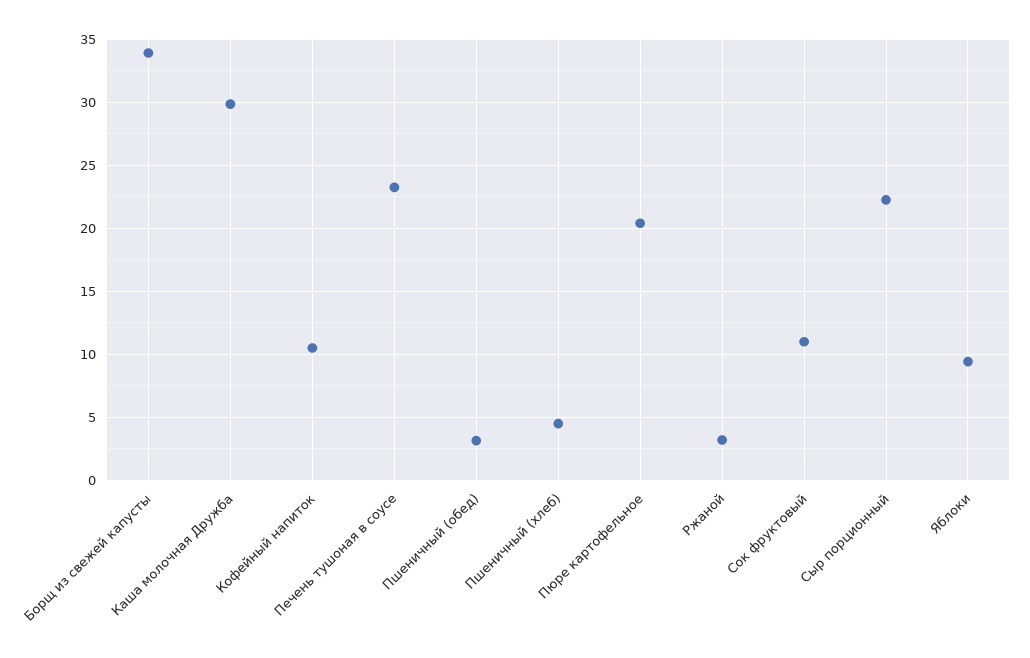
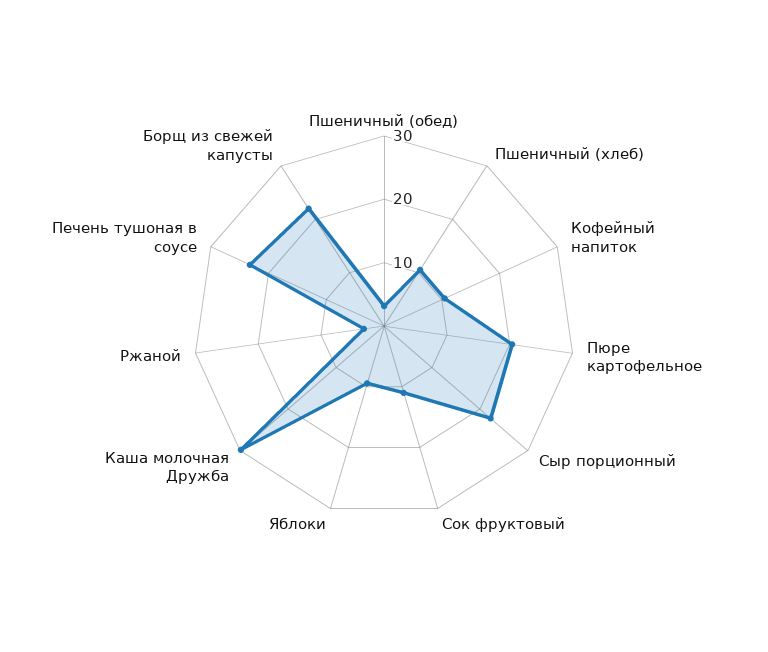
Борщ из свежей капусты: 34 -> 22
Пшеничный (хлеб): 4.5 -> 10

